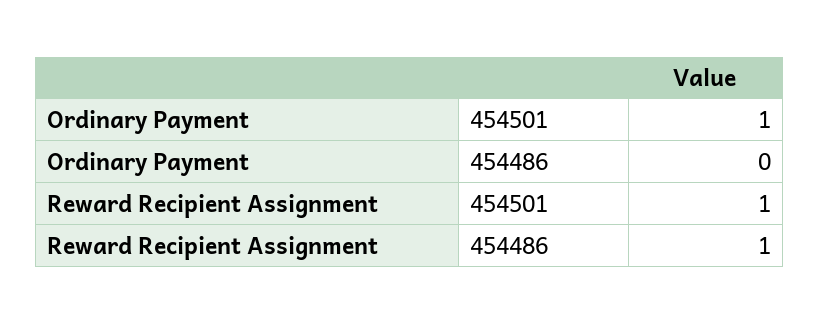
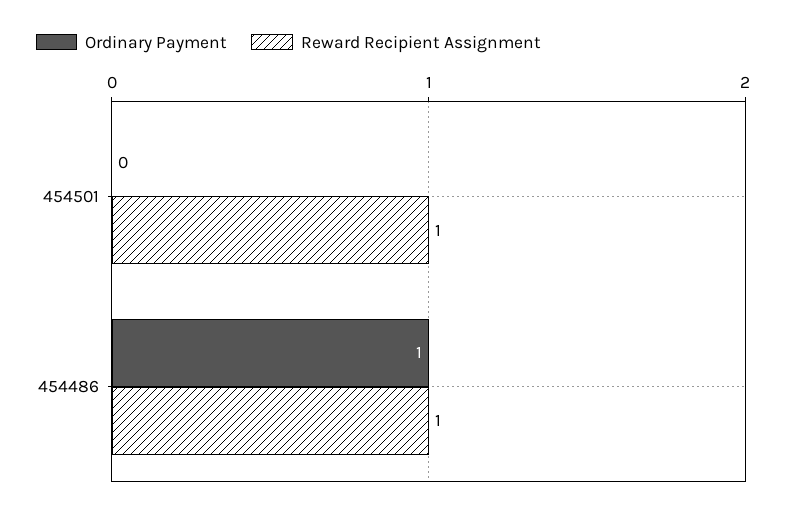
Ordinary Payment, 454501: 1 -> 0
Ordinary Payment, 454486: 0 -> 1

